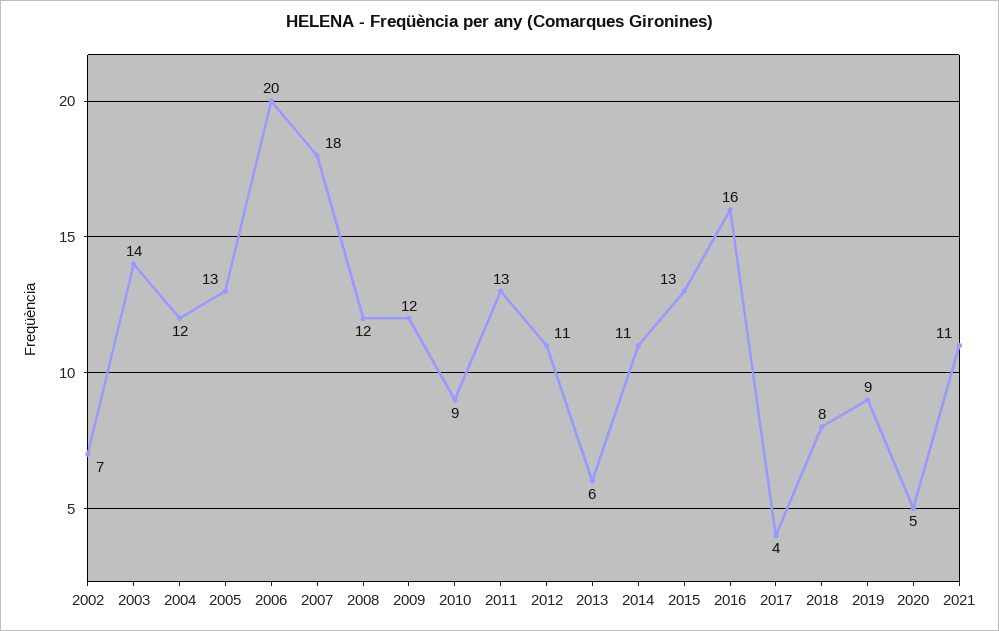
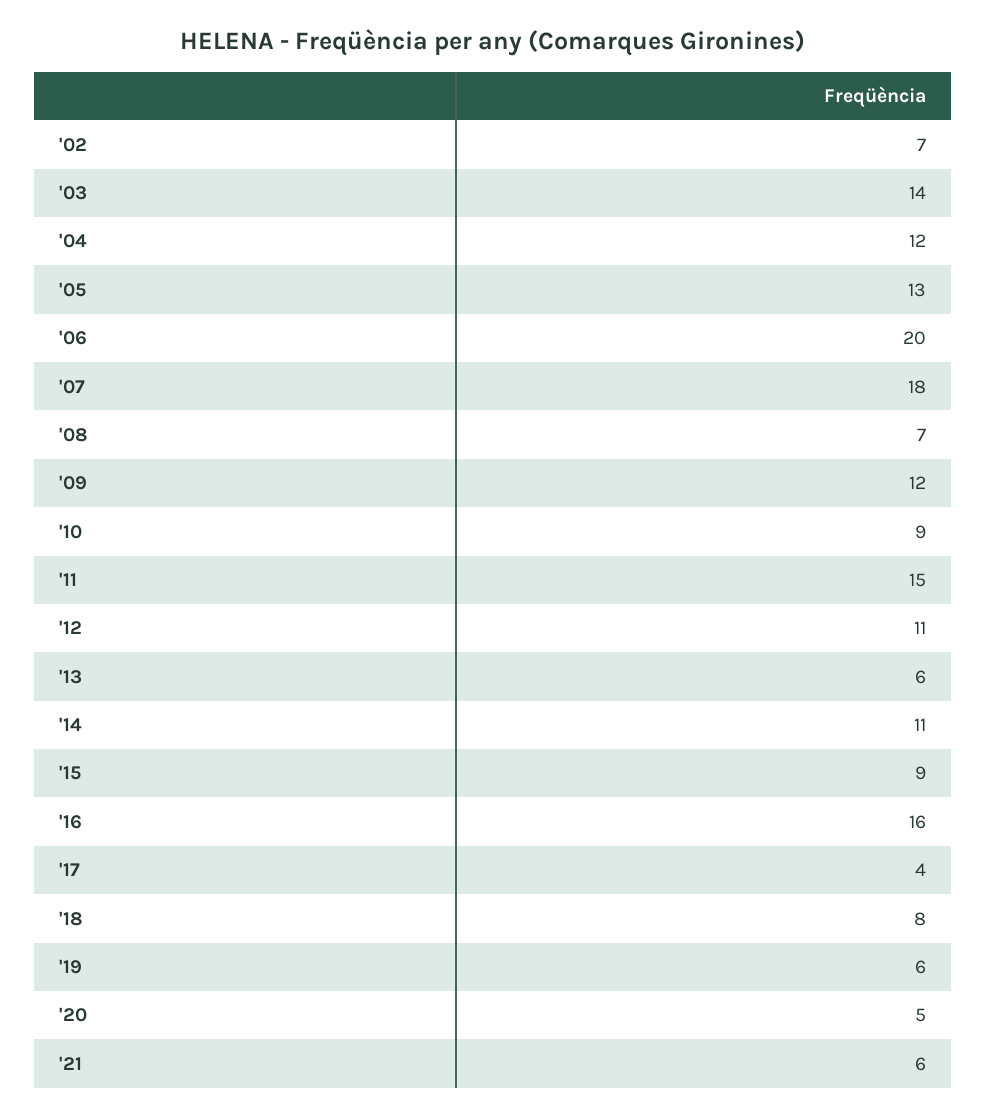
2008: 12 -> 7
2011: 13 -> 15
2015: 13 -> 9
2019: 9 -> 6
2021: 11 -> 6

